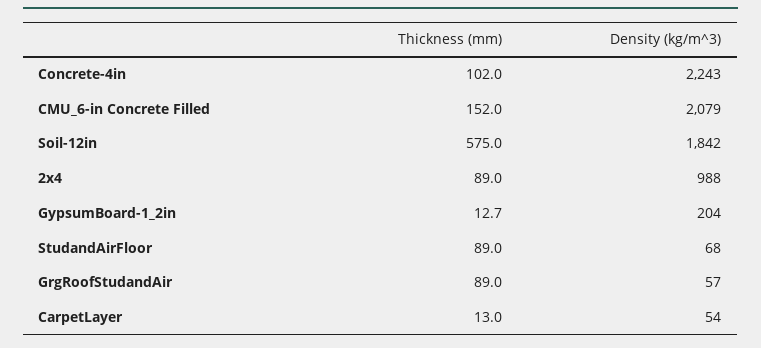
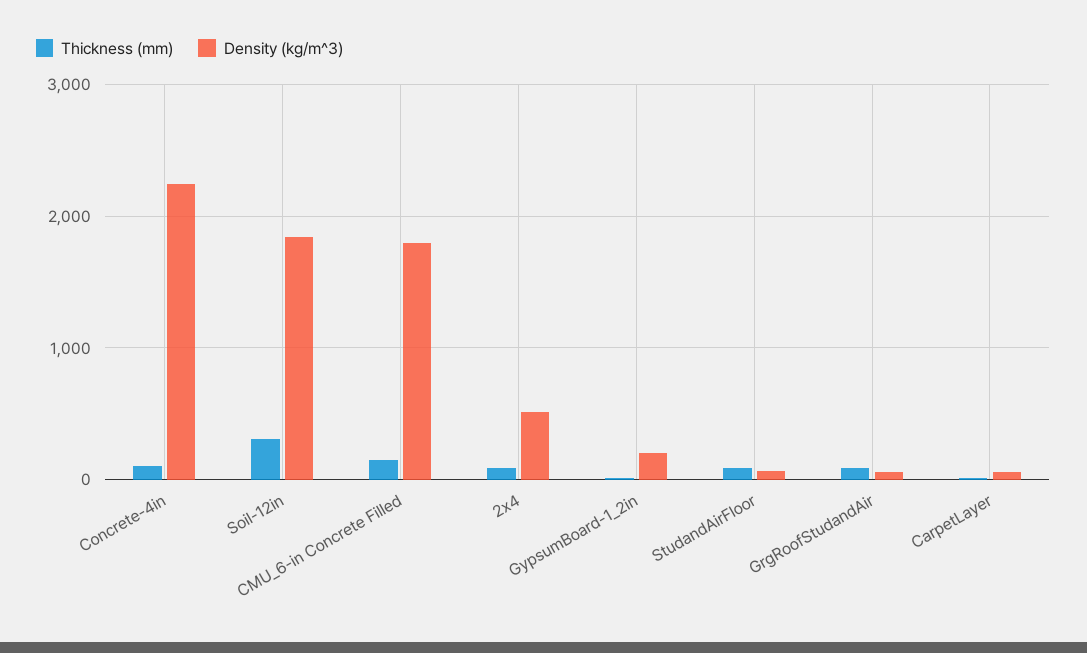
Density (kg/m^3), CMU_6-in Concrete Filled: 2079 -> 1800
Thickness (mm), Soil-12in: 575 -> 300
Density (kg/m^3), 2x4: 988 -> 500

